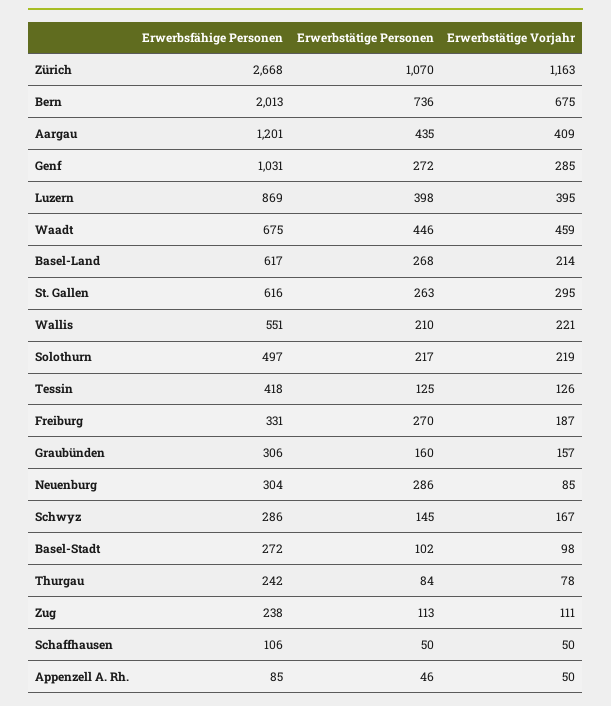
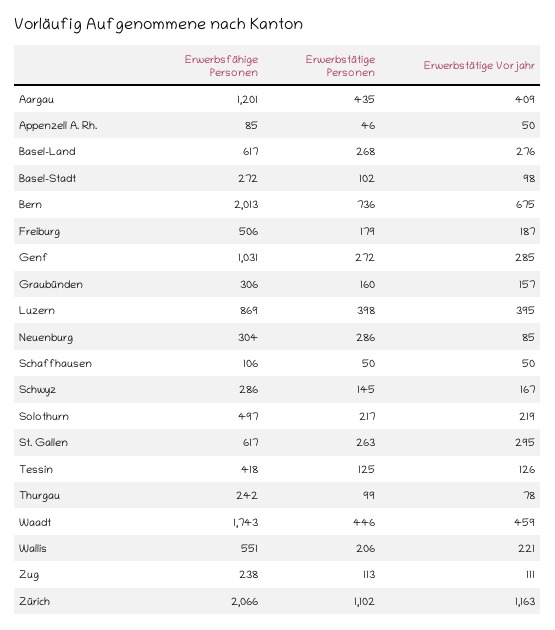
Erwerbsfähige Personen, Zürich: 2668 -> 2066
Erwerbstätige Personen, Zürich: 1070 -> 1102
Erwerbsfähige Personen, Waadt: 675 -> 1743
Erwerbstätige Vorjahr, Basel-Land: 214 -> 276
Erwerbsfähige Personen, St. Gallen: 616 -> 617
Erwerbstätige Personen, Wallis: 210 -> 206
Erwerbsfähige Personen, Freiburg: 331 -> 506
Erwerbstätige Personen, Freiburg: 270 -> 179
Erwerbstätige Personen, Thurgau: 84 -> 99

